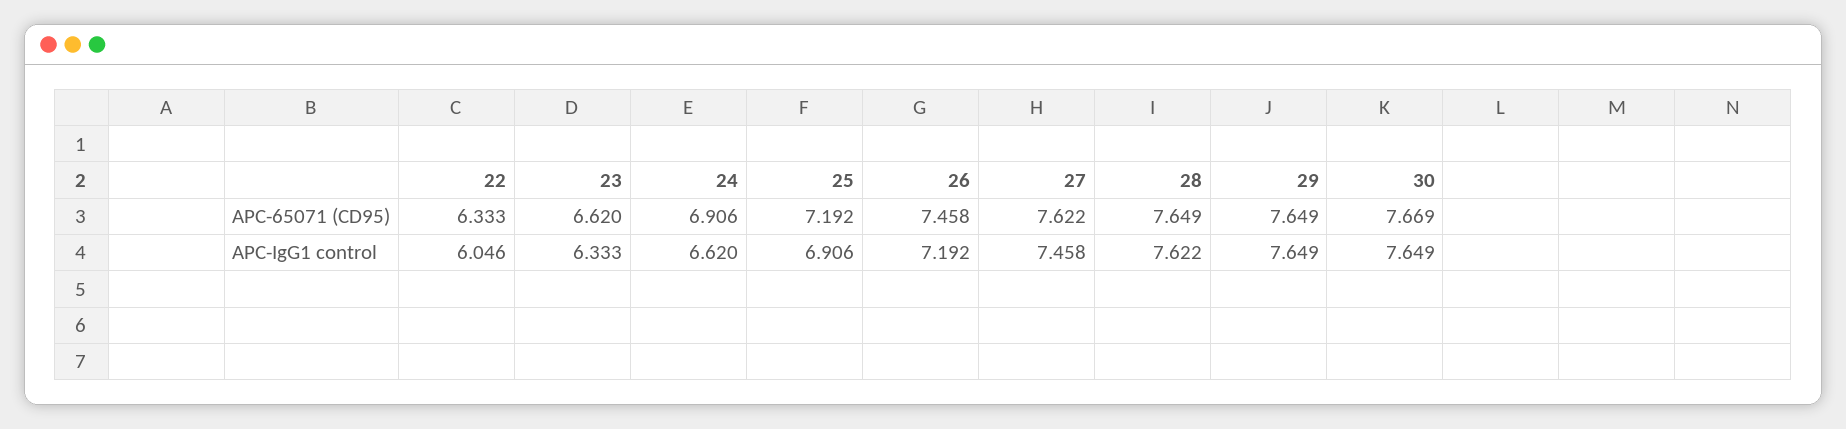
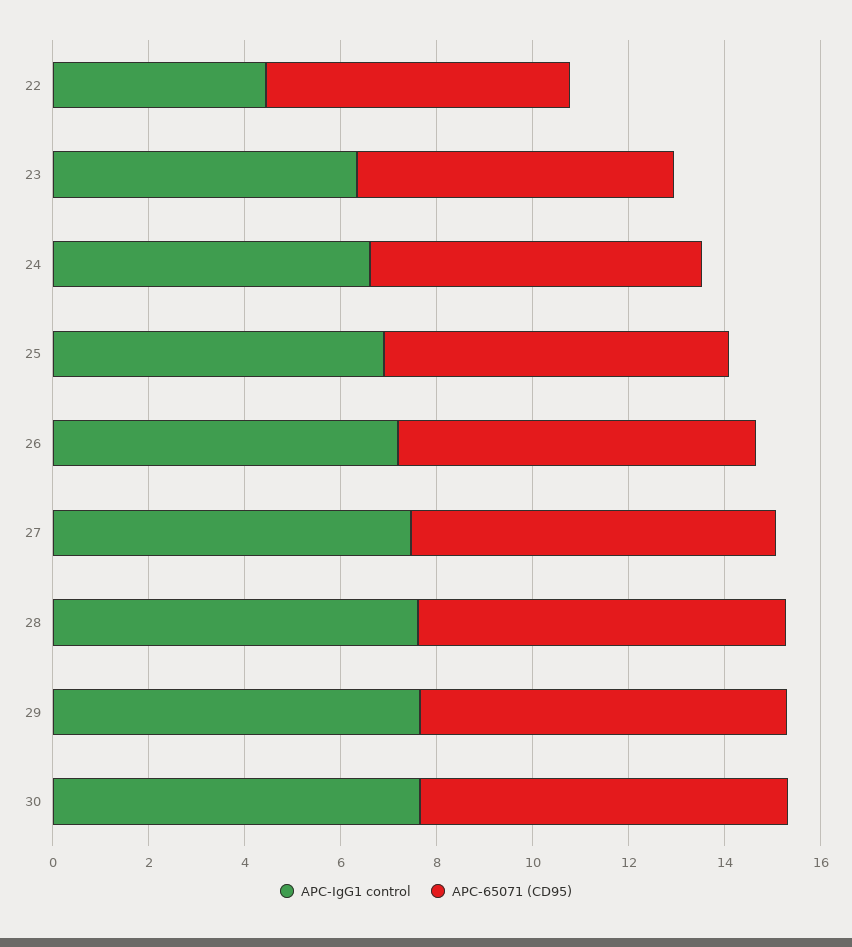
APC-IgG1 control, 22: 6.046 -> 4.5

